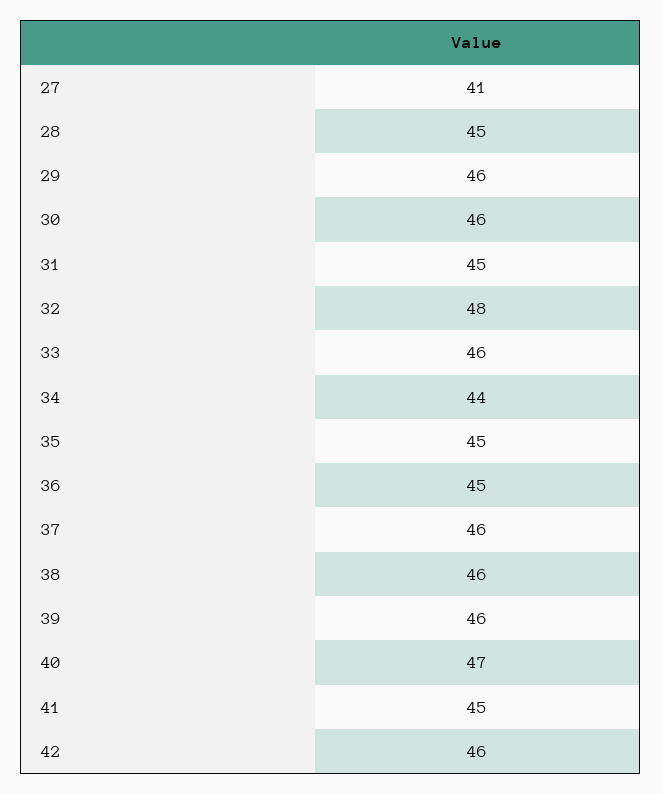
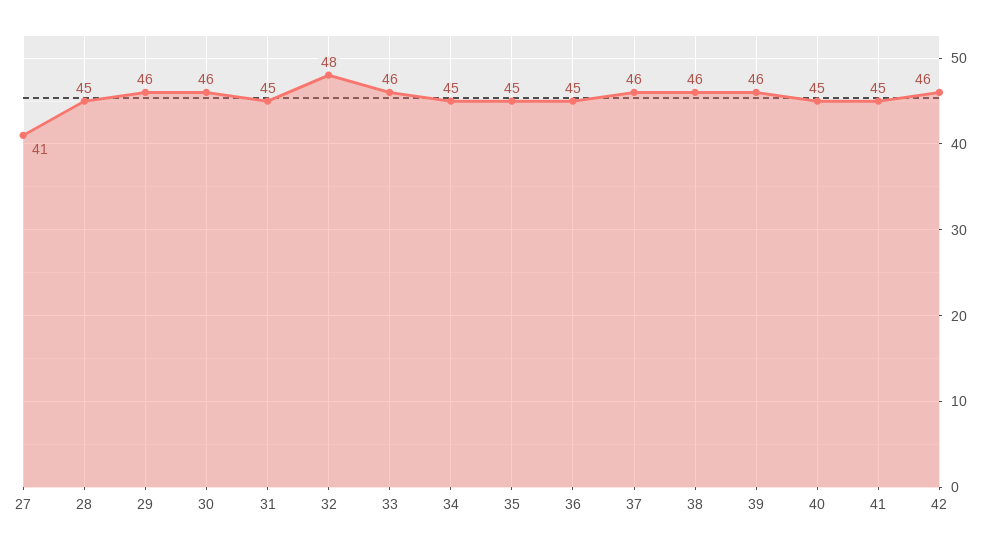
34: 44 -> 45
40: 47 -> 45

